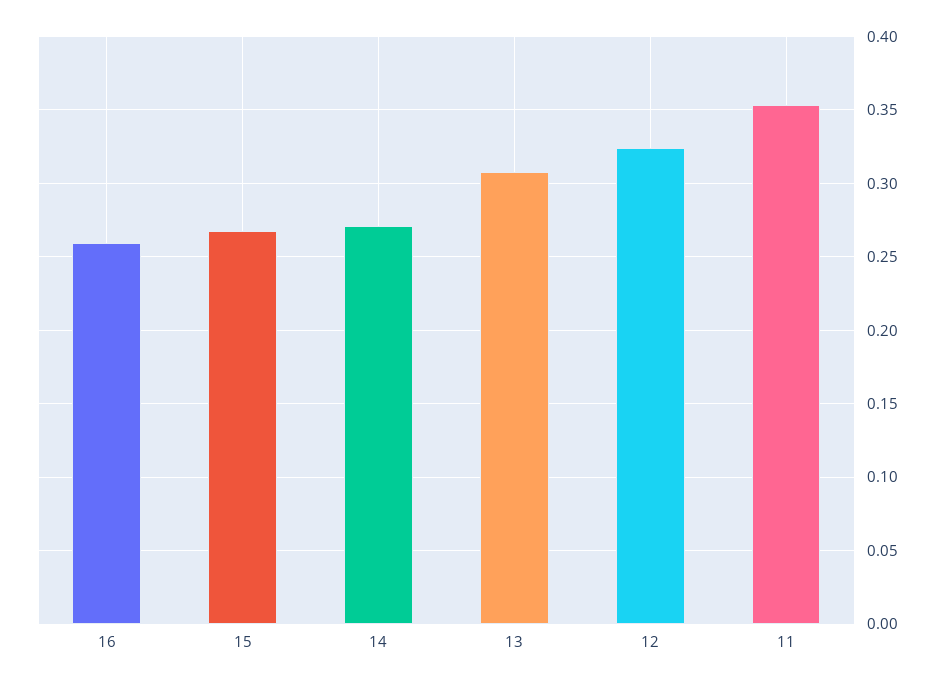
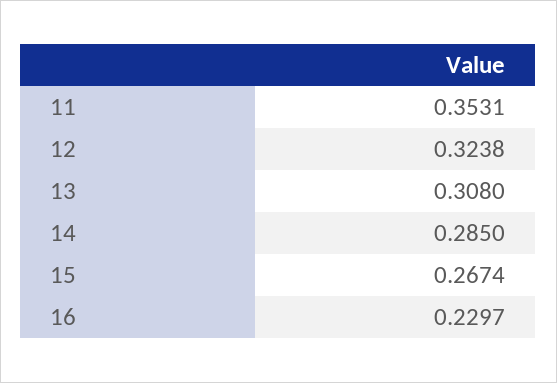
16: 0.26 -> 0.2297
14: 0.27 -> 0.285

